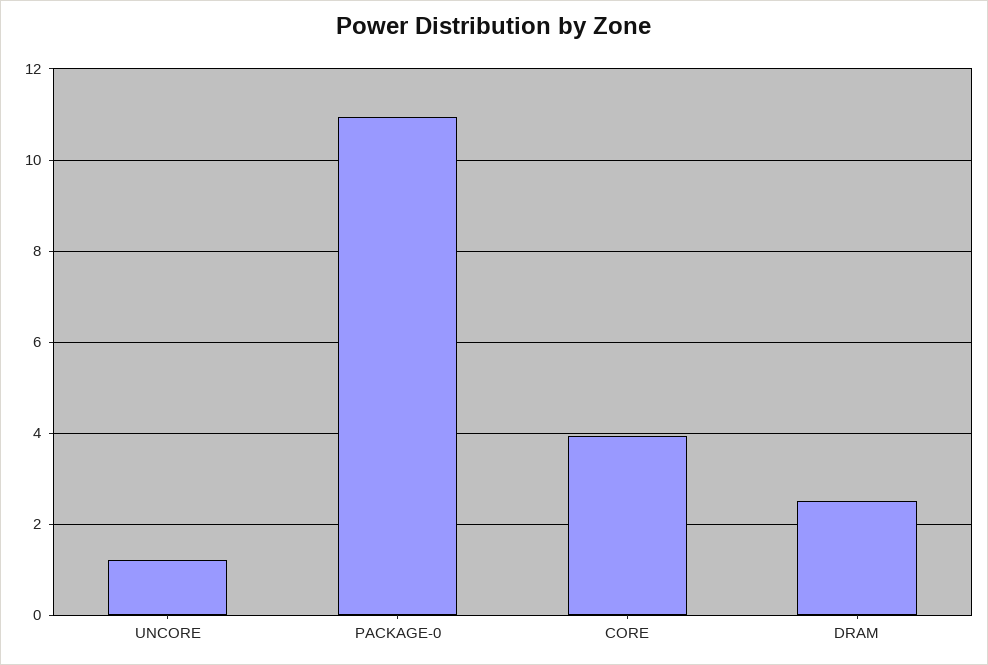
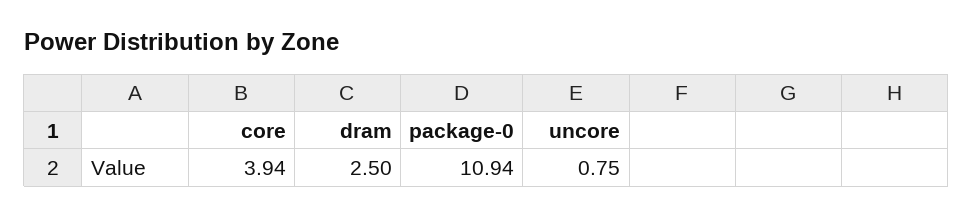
UNCORE: 1.2 -> 0.75

